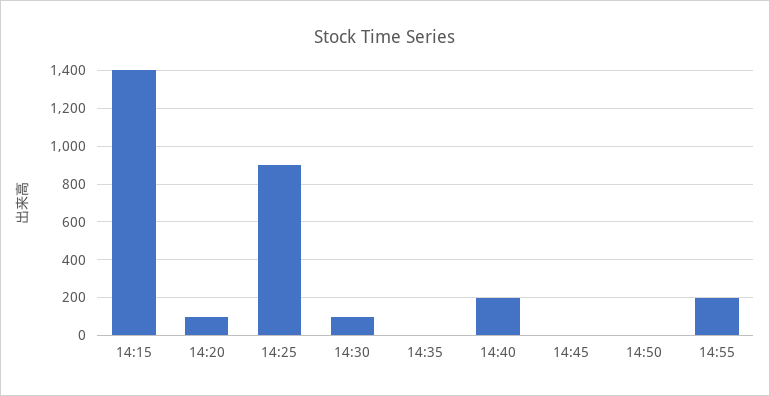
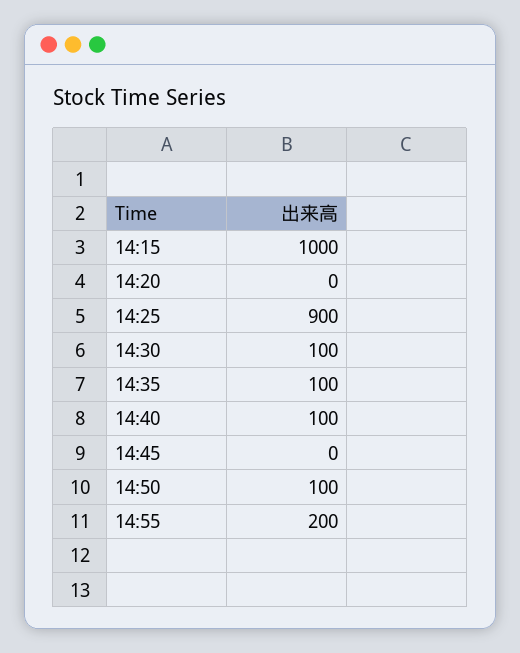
14:15: 1400 -> 1000
14:20: 100 -> 0
14:35: 0 -> 100
14:40: 200 -> 100
14:50: 0 -> 100

